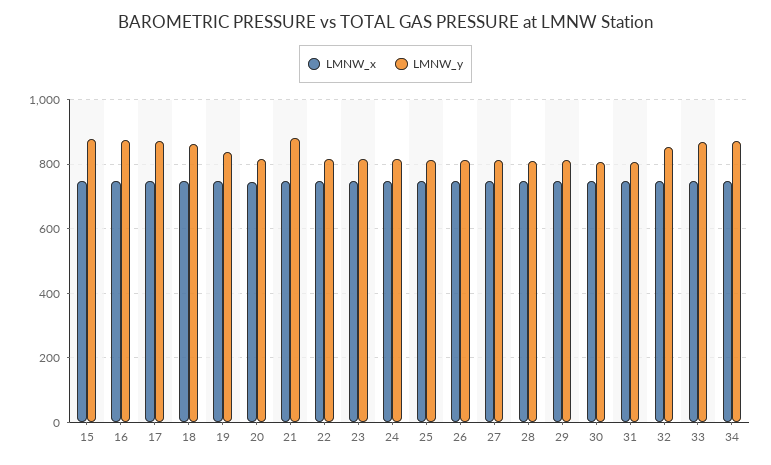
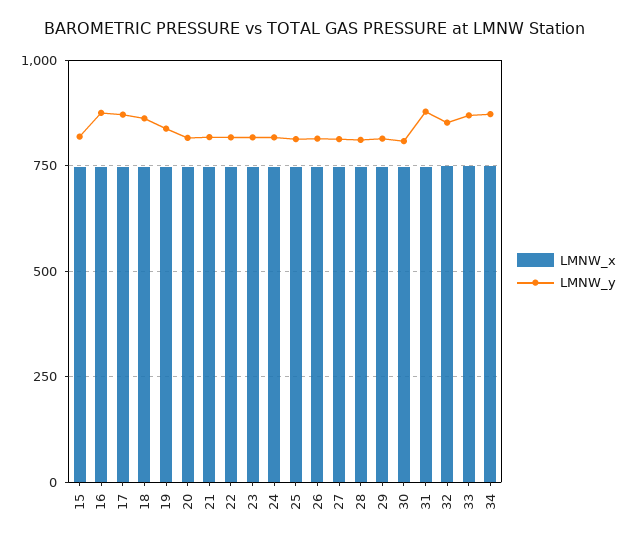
LMNW_y, 15: 880 -> 825
LMNW_y, 21: 880 -> 825
LMNW_y, 31: 800 -> 875

